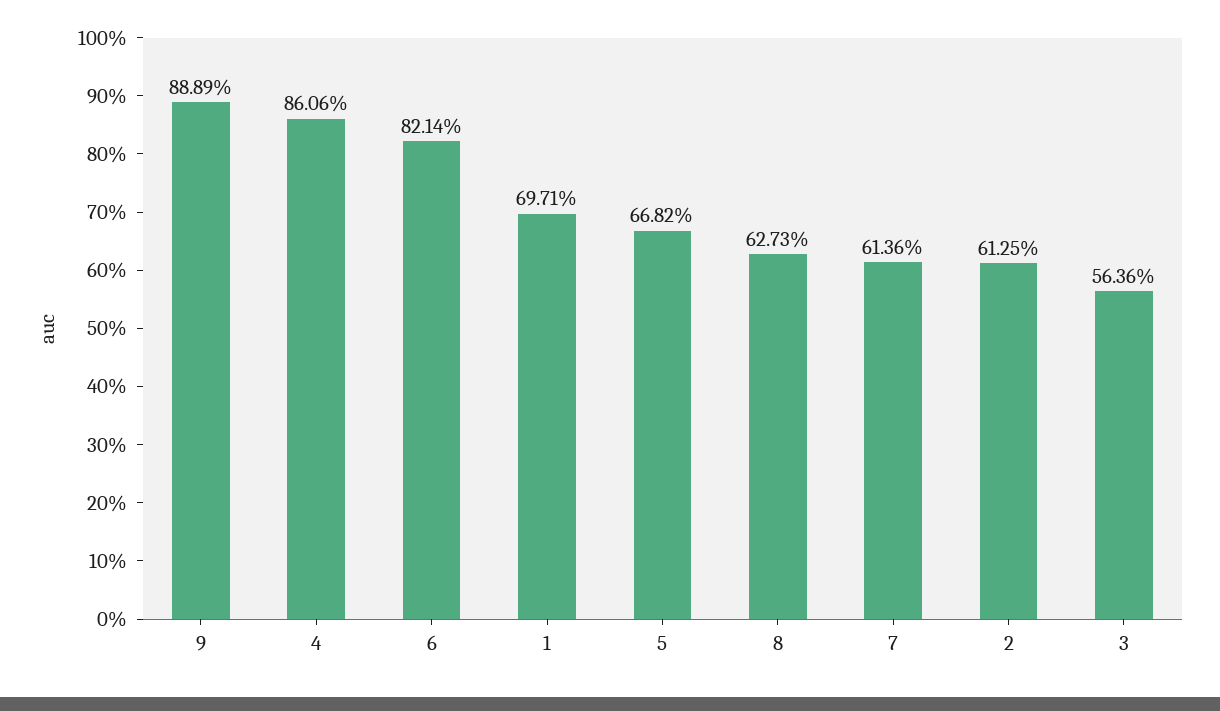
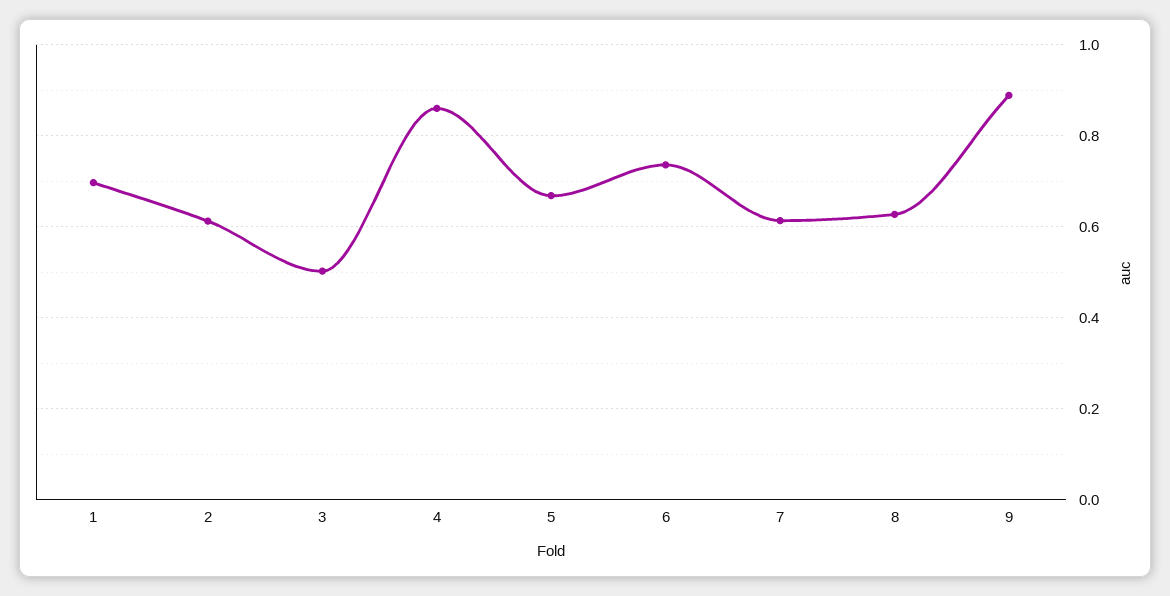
6: 0.8214 -> 0.74
3: 0.5636 -> 0.5

